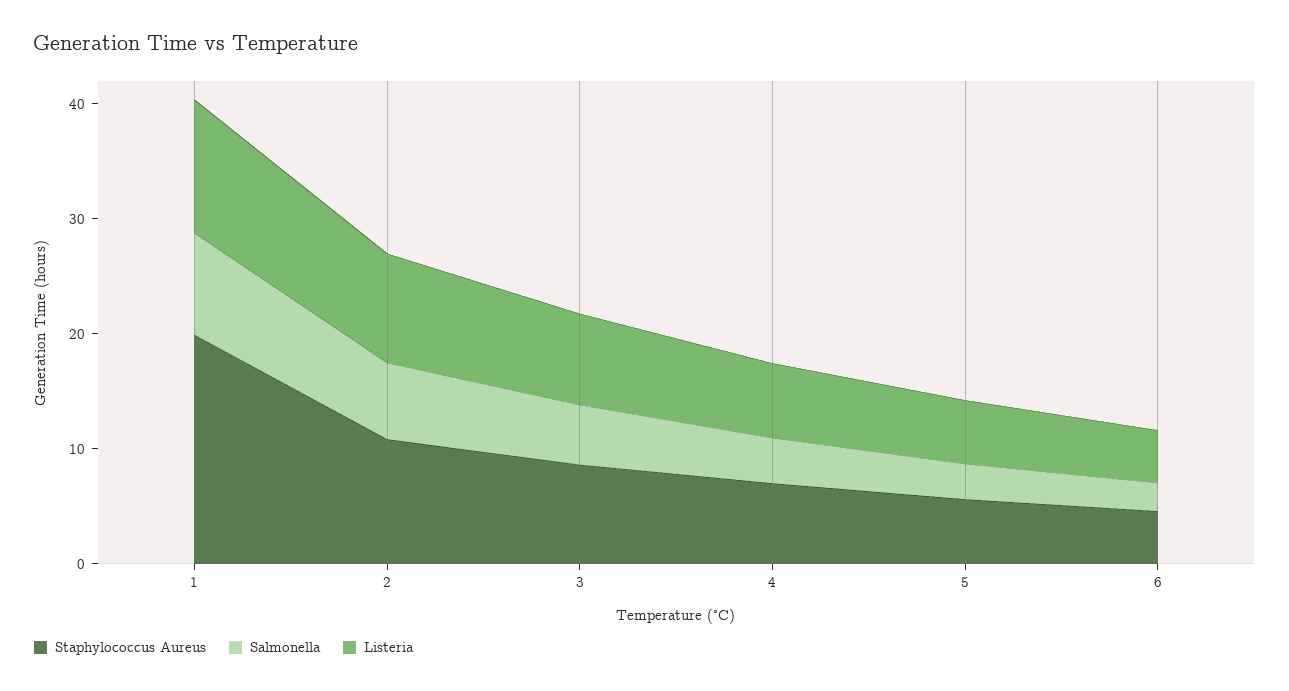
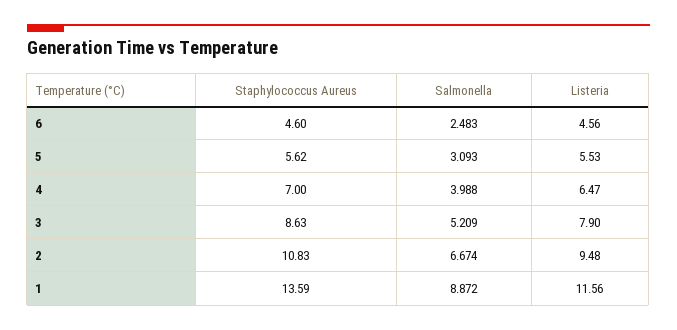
Staphylococcus Aureus, 1: 20 -> 13.59

